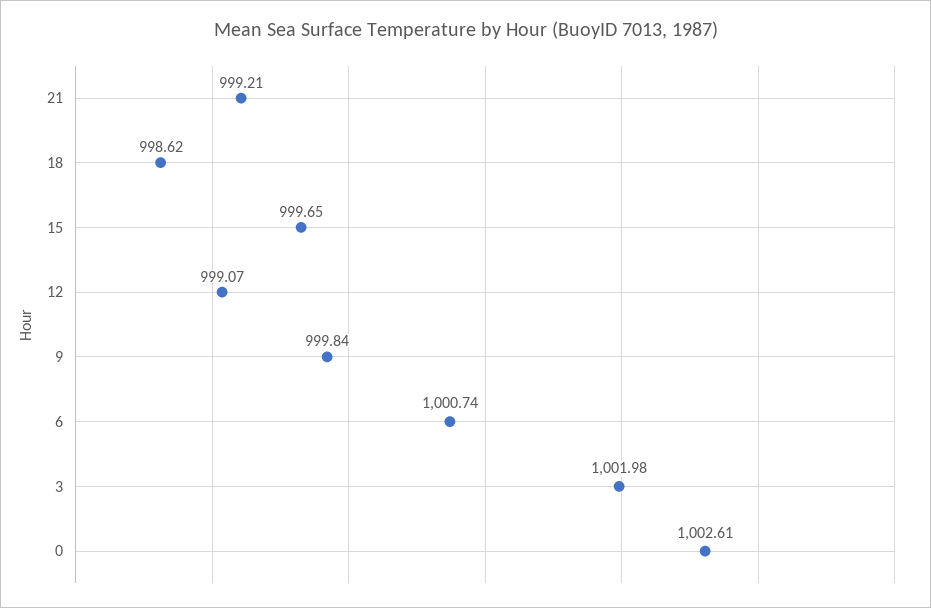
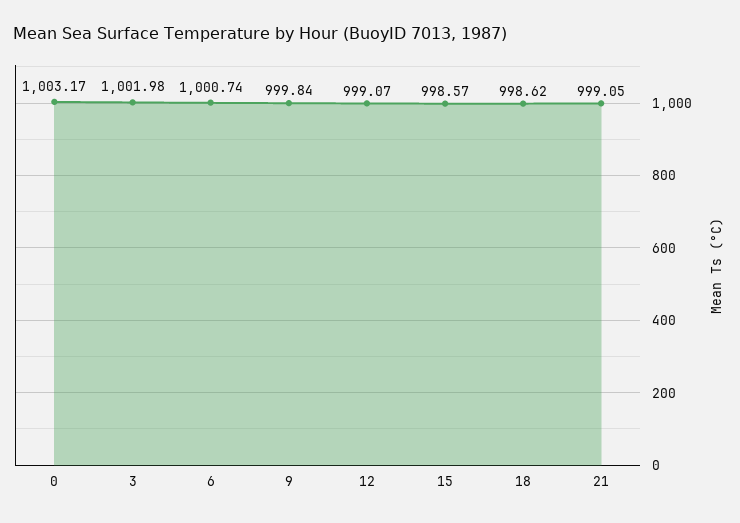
21: 999.21 -> 999.05
15: 999.65 -> 998.57
0: 1002.61 -> 1003.17

